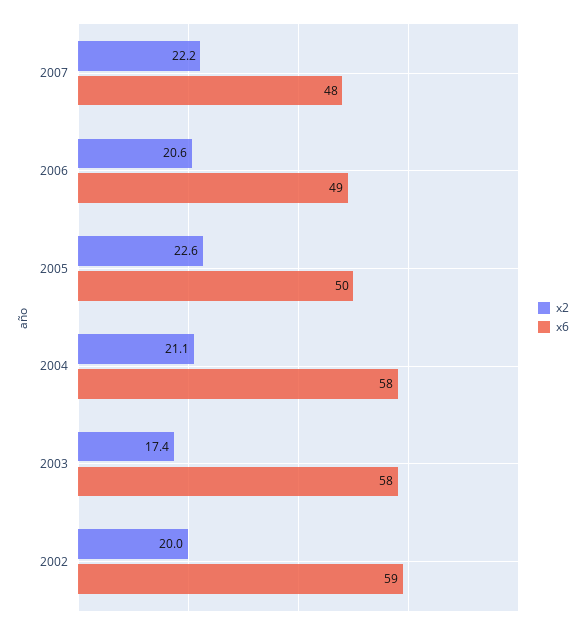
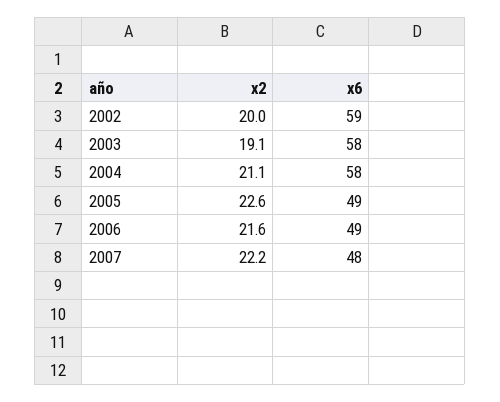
x2, 2006: 20.6 -> 21.6
x6, 2005: 50 -> 49
x2, 2003: 17.4 -> 19.1

